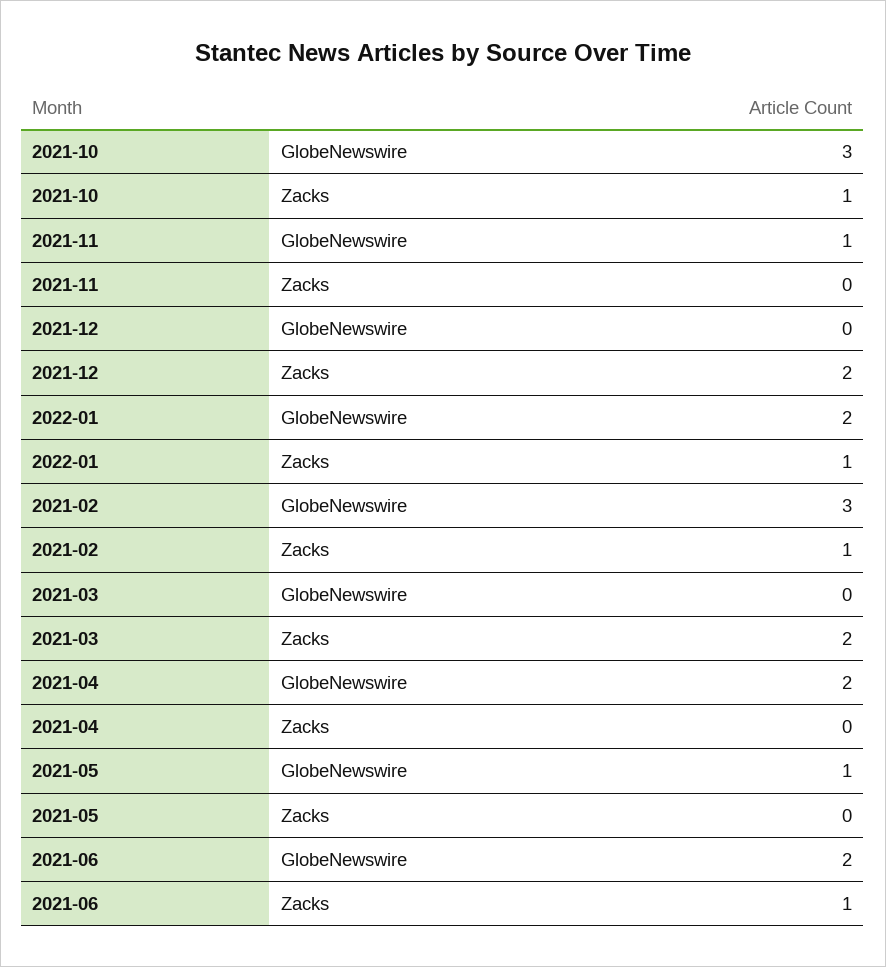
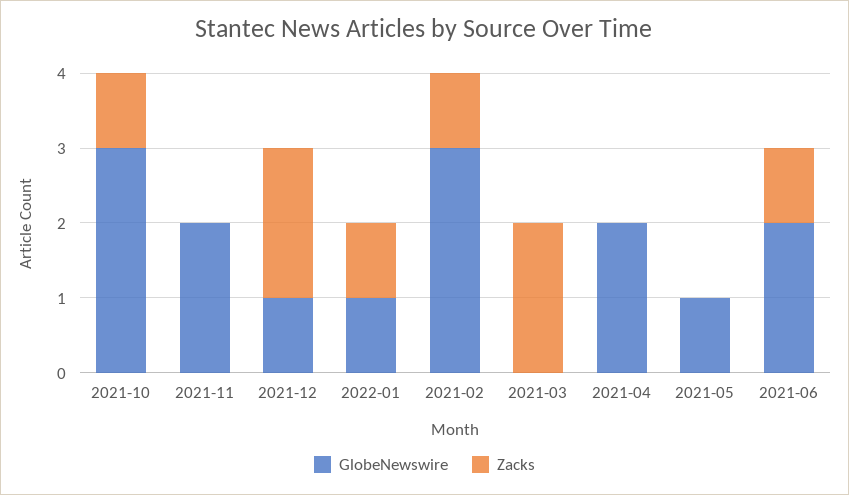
GlobeNewswire, 2021-11: 1 -> 2
GlobeNewswire, 2021-12: 0 -> 1
GlobeNewswire, 2022-01: 2 -> 1

